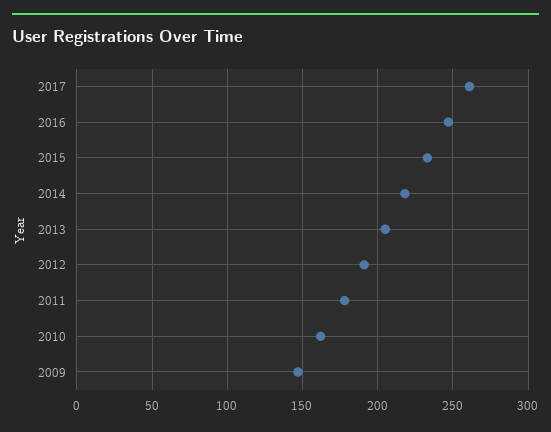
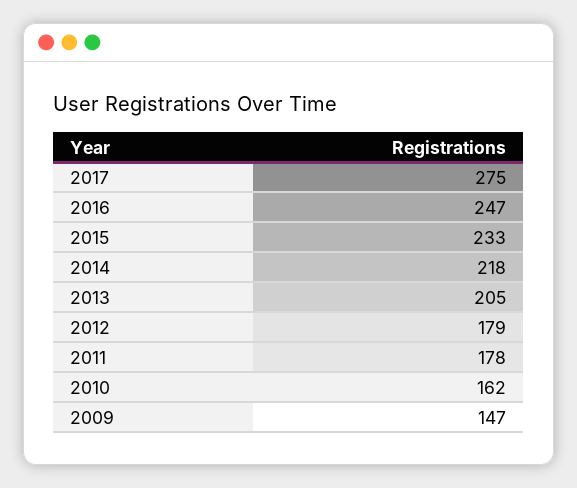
2017: 260 -> 275
2012: 190 -> 179

